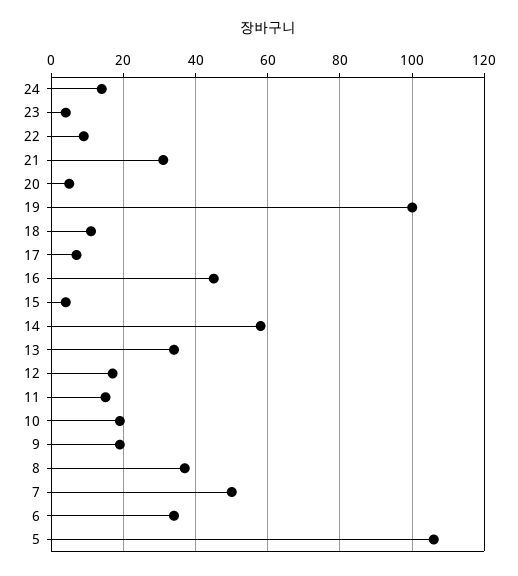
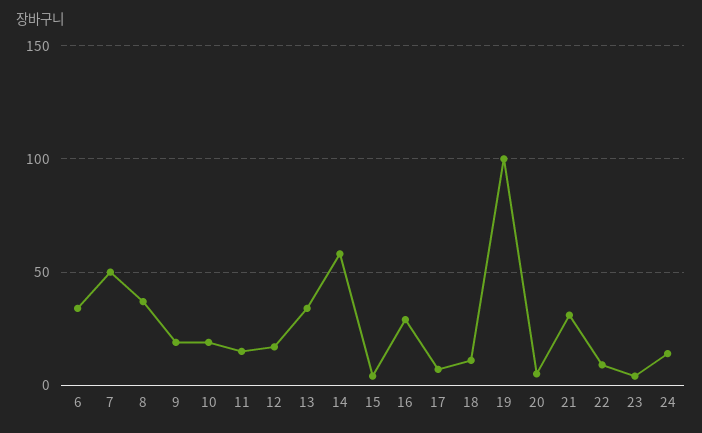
16: 45 -> 30
5: 105 -> none

